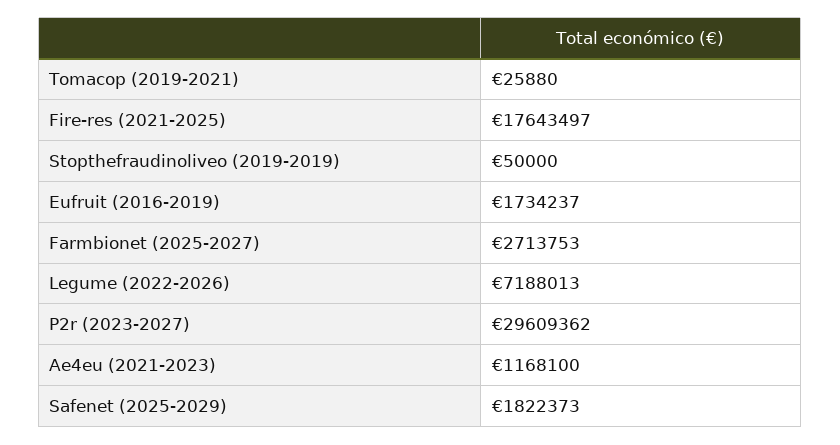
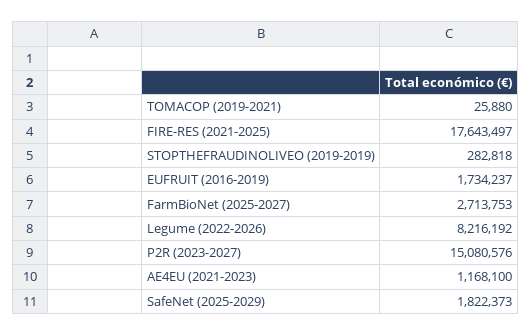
Stopthefraudinoliveo (2019-2019): 50000 -> 282818
Legume (2022-2026): 7188013 -> 8216192
P2r (2023-2027): 29609362 -> 15080576

